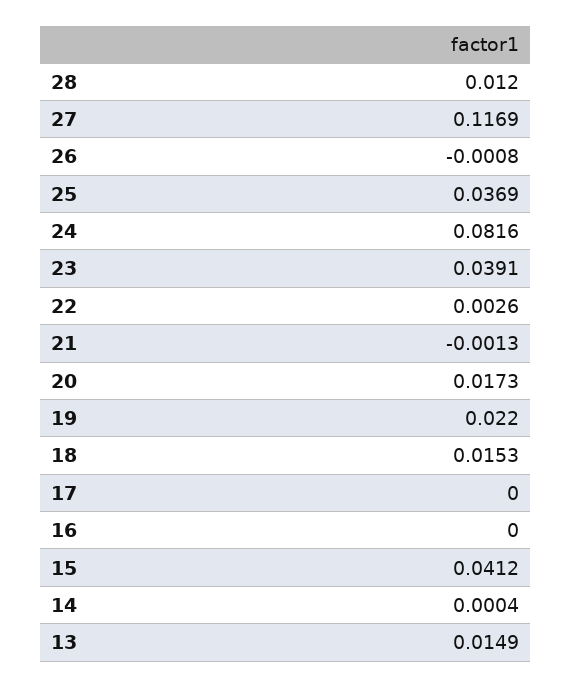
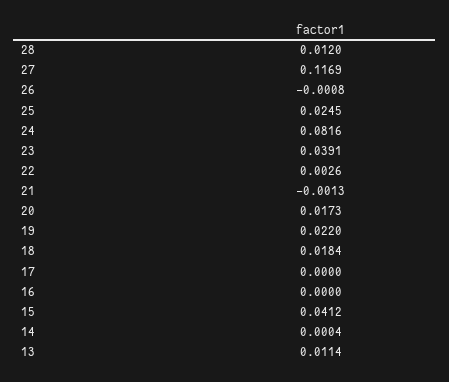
25: 0.0369 -> 0.0245
18: 0.0153 -> 0.0184
13: 0.0149 -> 0.0114

